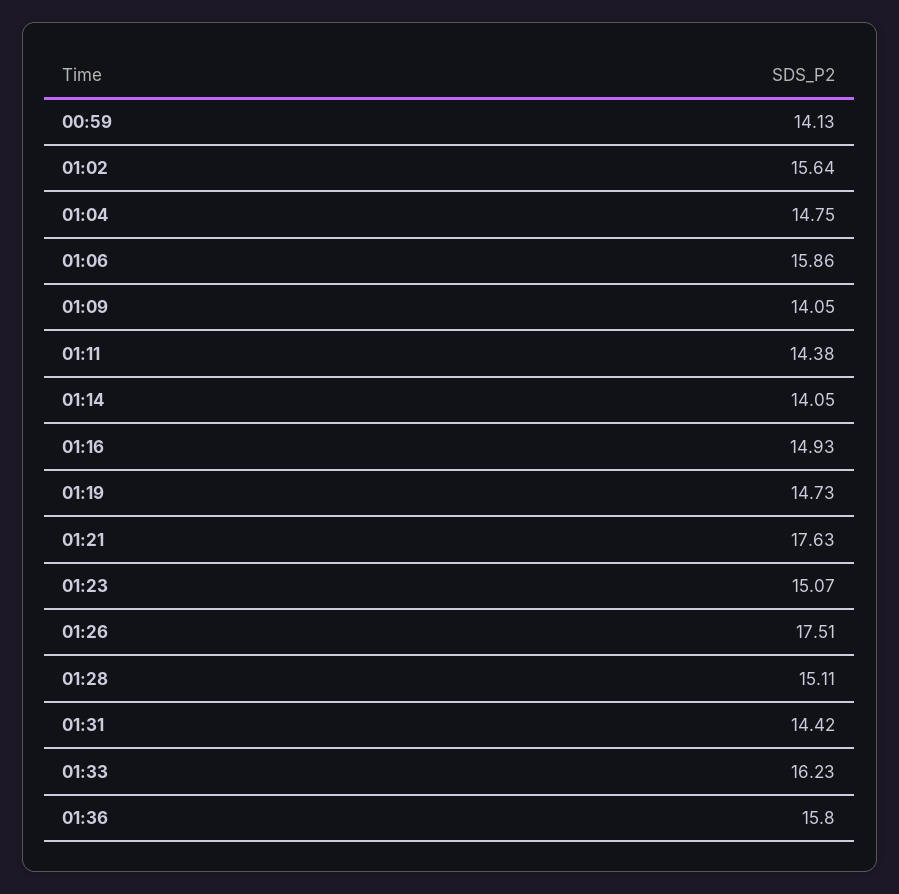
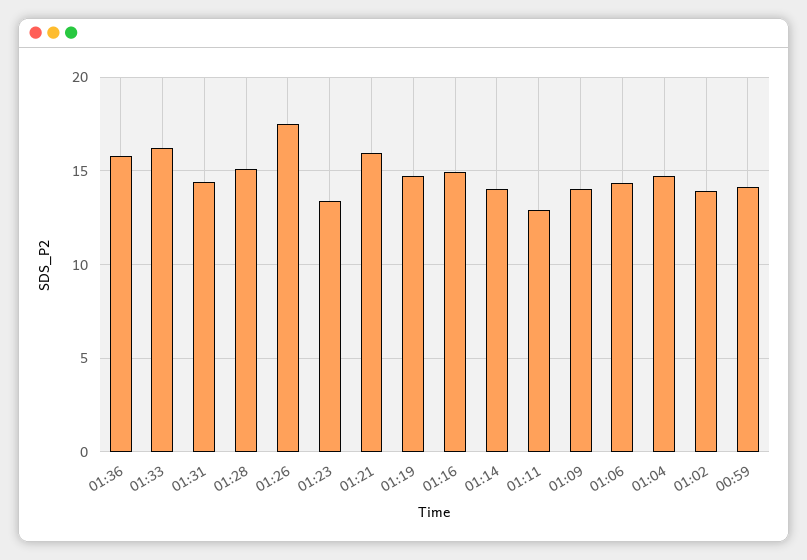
01:02: 15.64 -> 14
01:06: 15.86 -> 14.5
01:11: 14.38 -> 13
01:21: 17.63 -> 16
01:23: 15.07 -> 13.5

